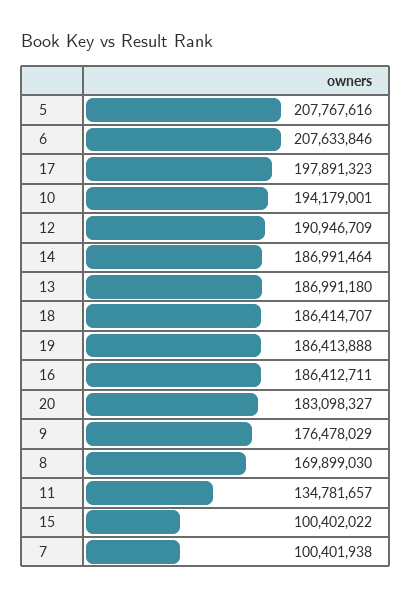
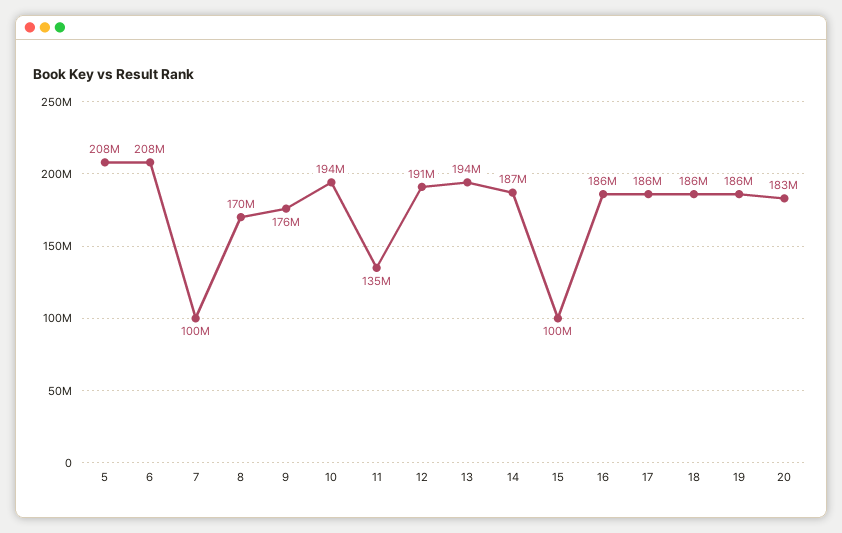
17: 197891323 -> 186000000
13: 186991180 -> 194000000

